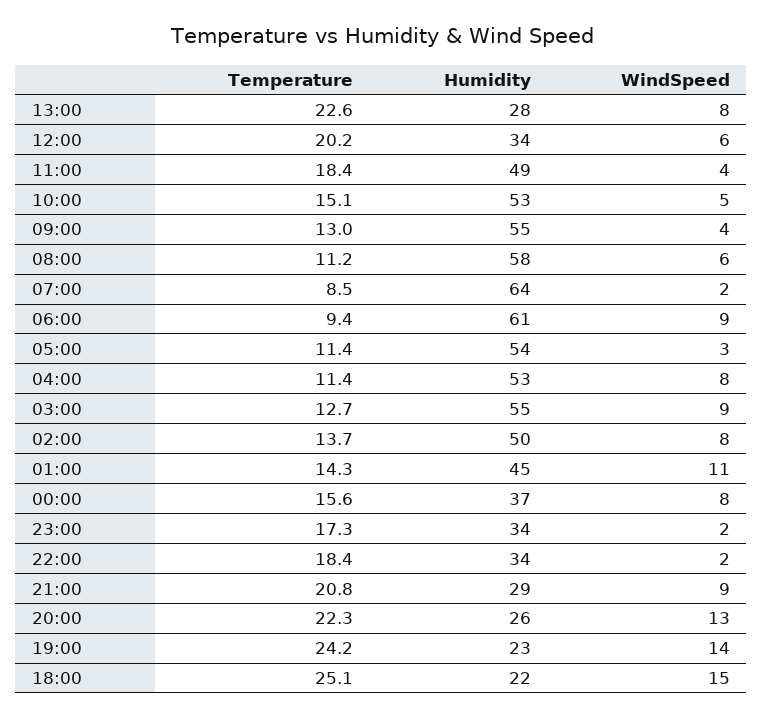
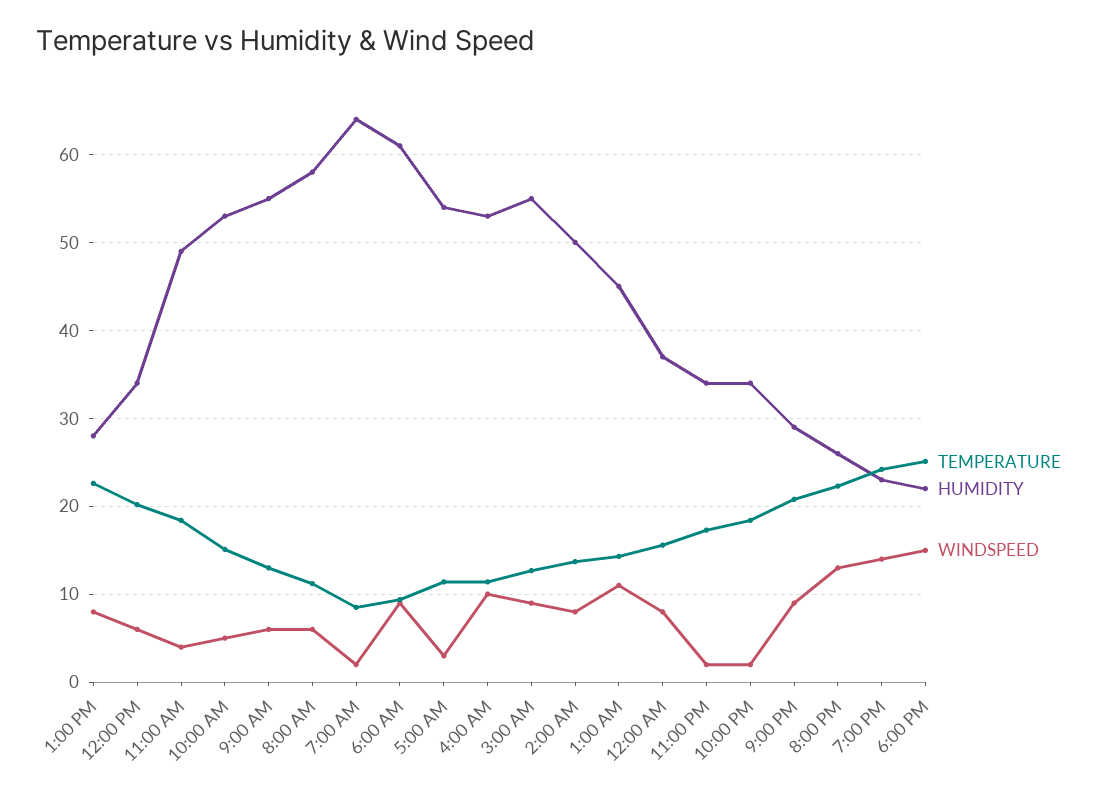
WindSpeed, 09:00: 4 -> 6
WindSpeed, 04:00: 8 -> 10

